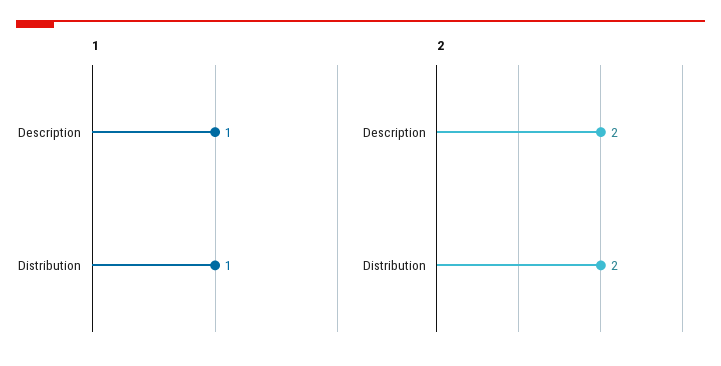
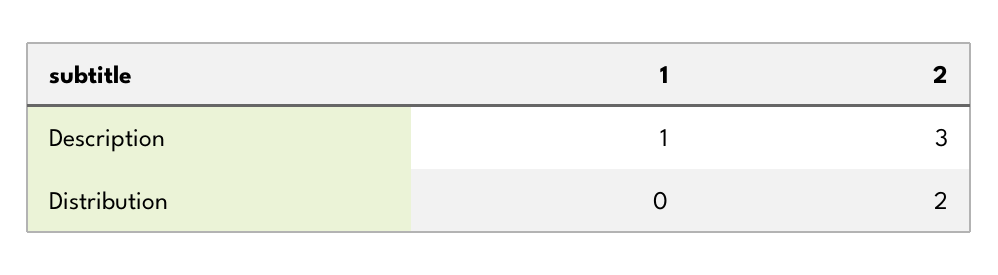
1, Distribution: 1 -> 0
2, Description: 2 -> 3

